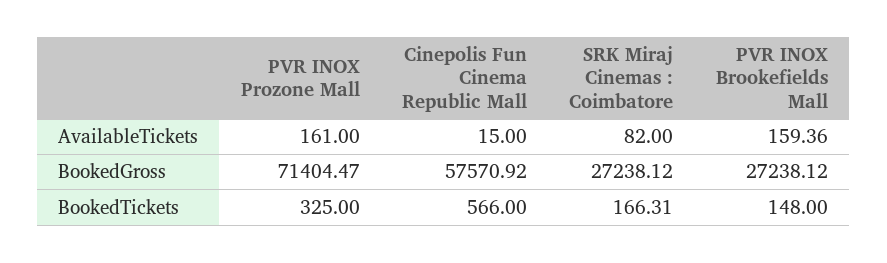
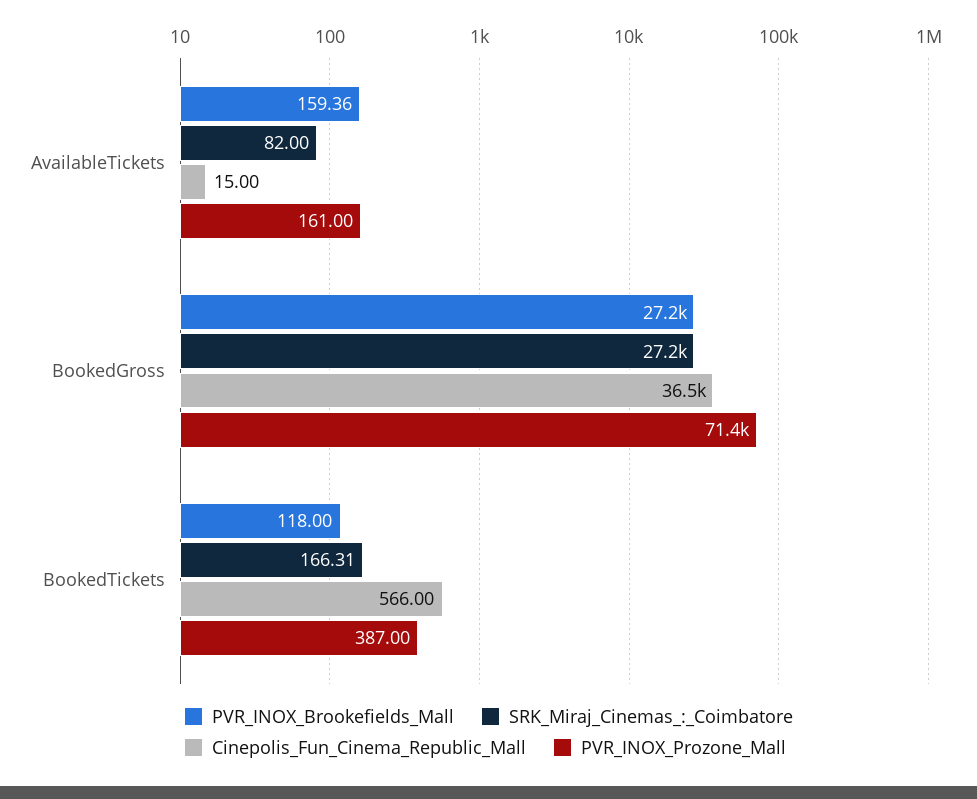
Cinepolis Fun Cinema Republic Mall, BookedGross: 57570.92 -> 36500
PVR INOX Prozone Mall, BookedTickets: 325 -> 387
PVR INOX Brookefields Mall, BookedTickets: 148 -> 118

